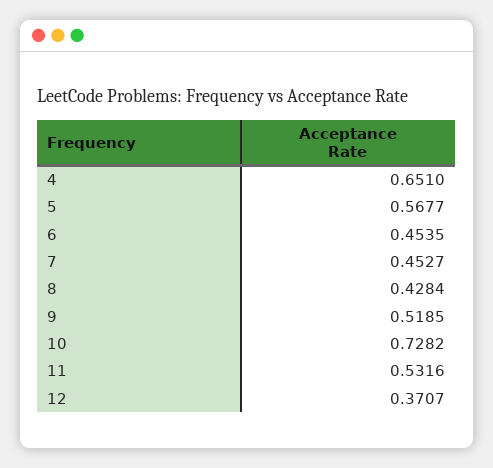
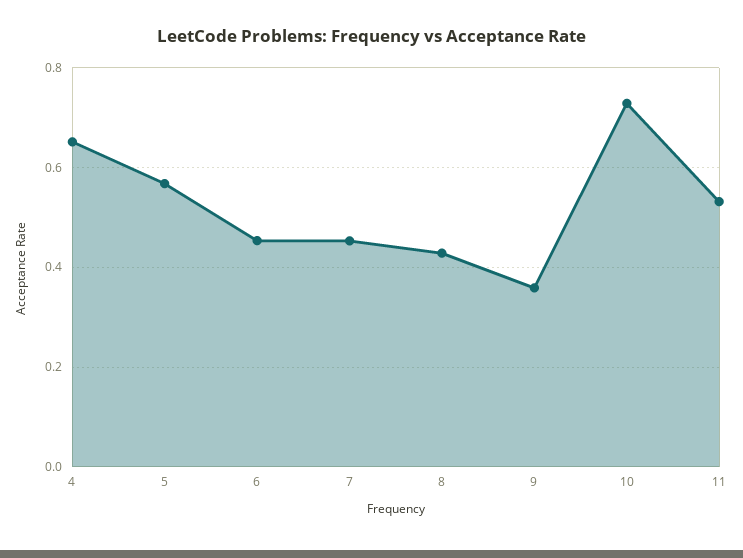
9: 0.5185 -> 0.36
12: 0.3707 -> none

